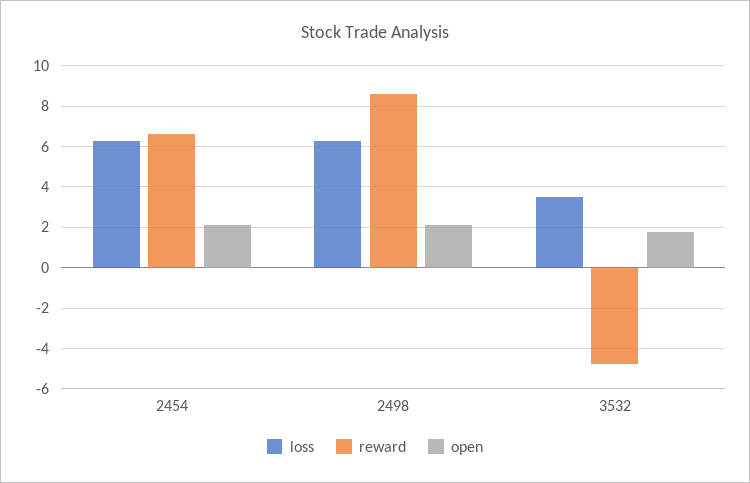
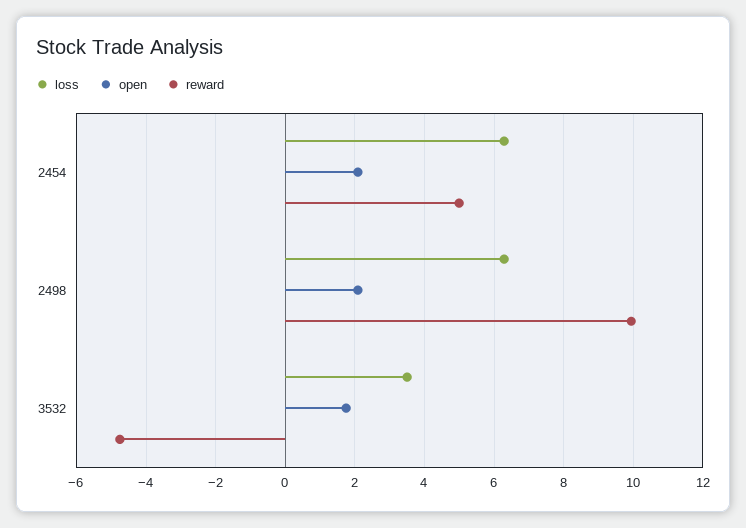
reward, 2454: 6.5 -> 5
reward, 2498: 8.5 -> 10

